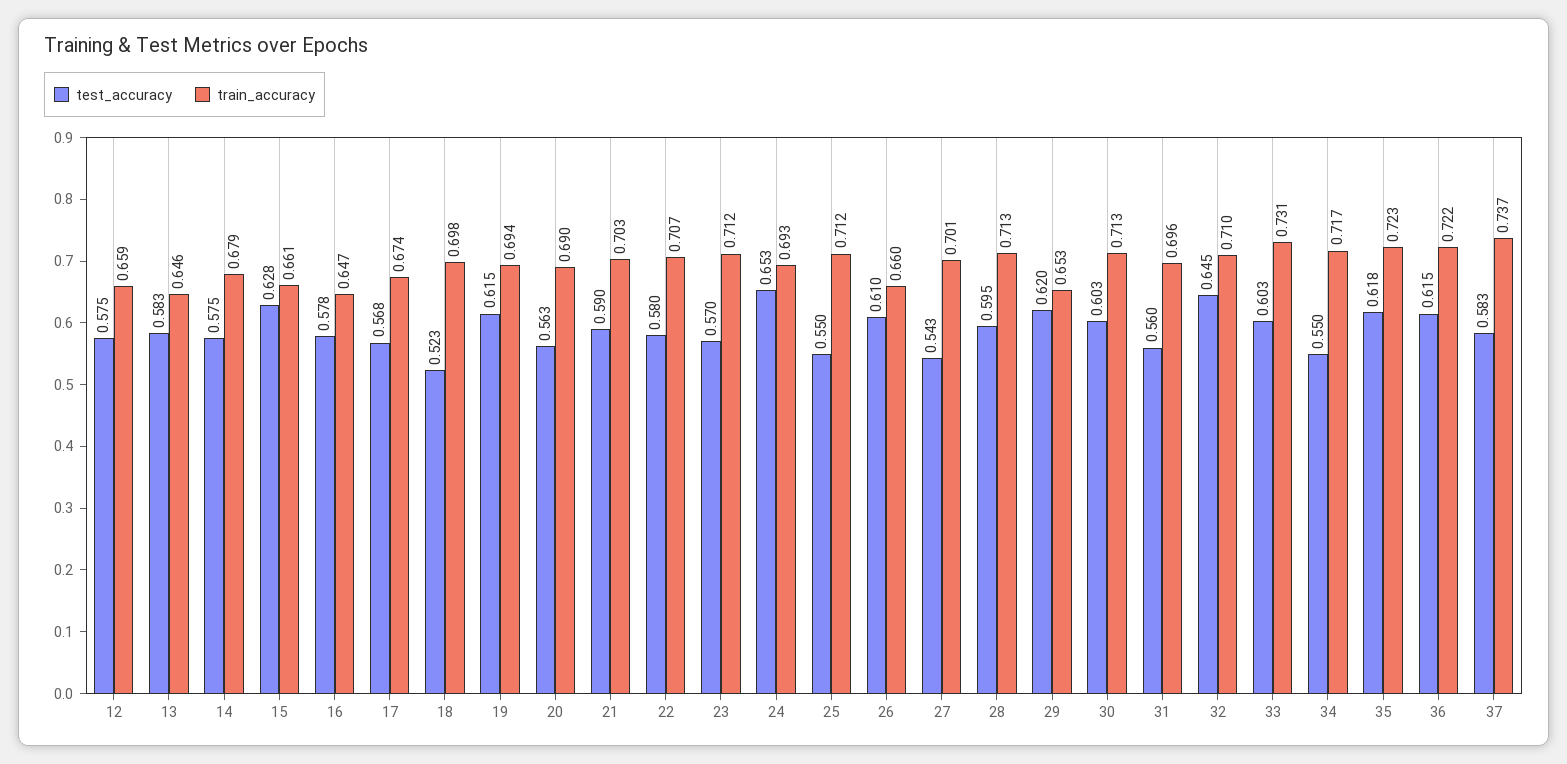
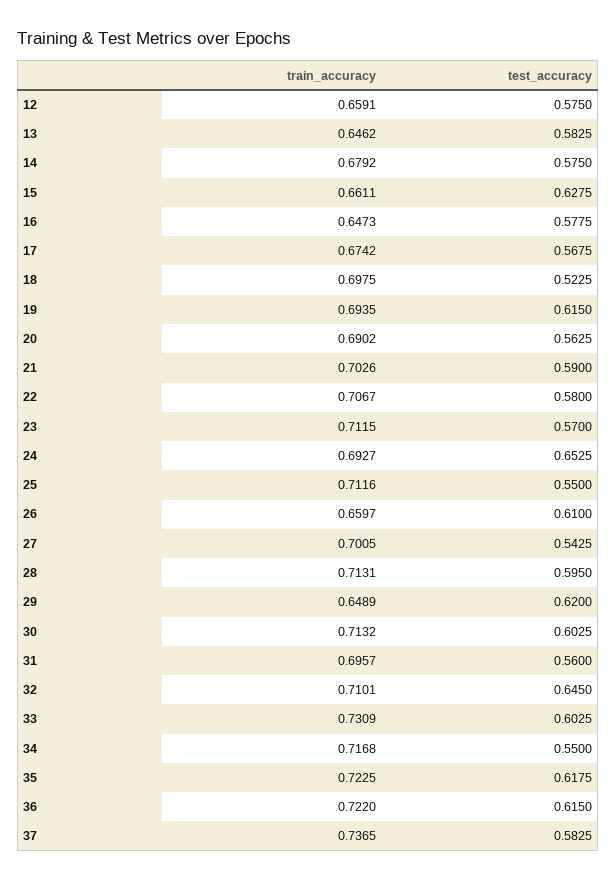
train_accuracy, 29: 0.653 -> 0.6489

